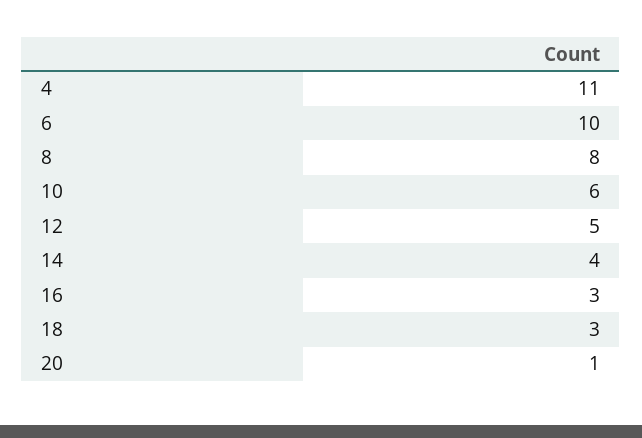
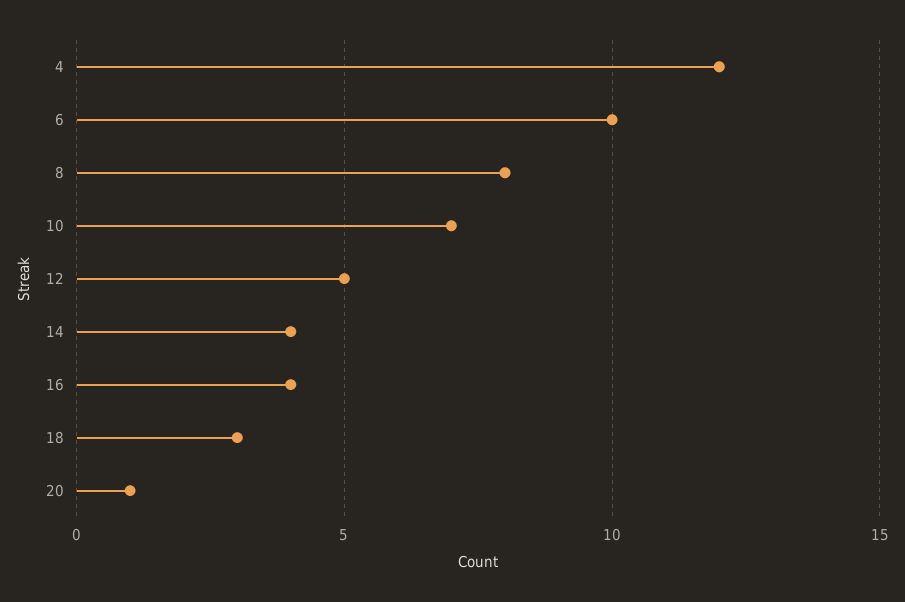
4: 11 -> 12
10: 6 -> 7
16: 3 -> 4

